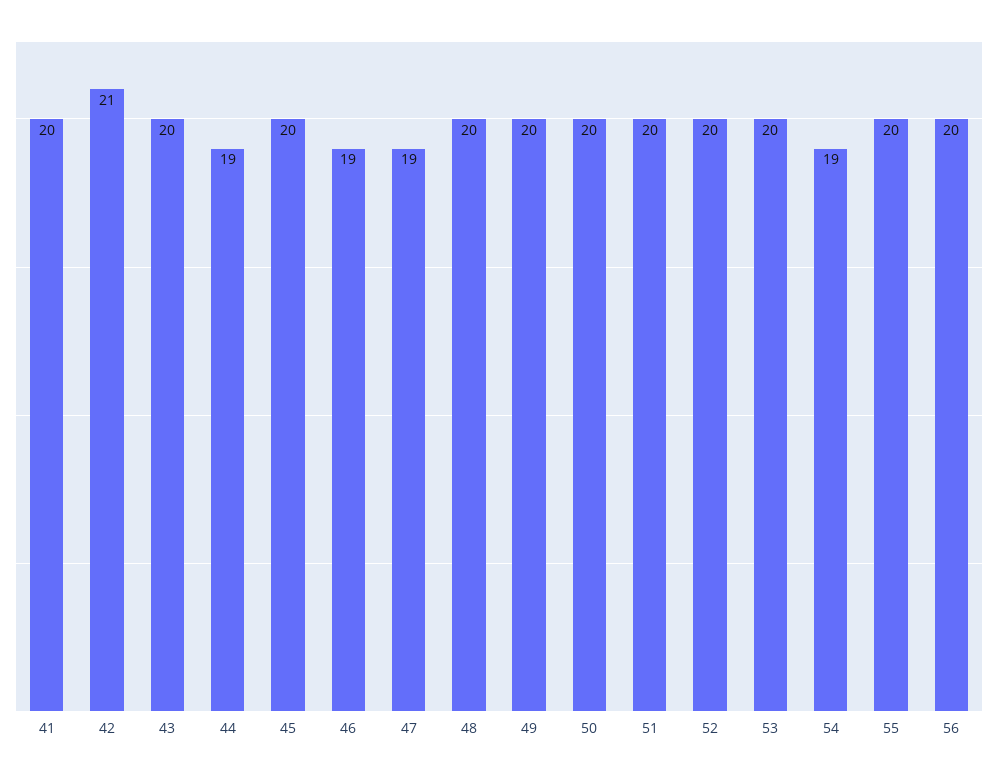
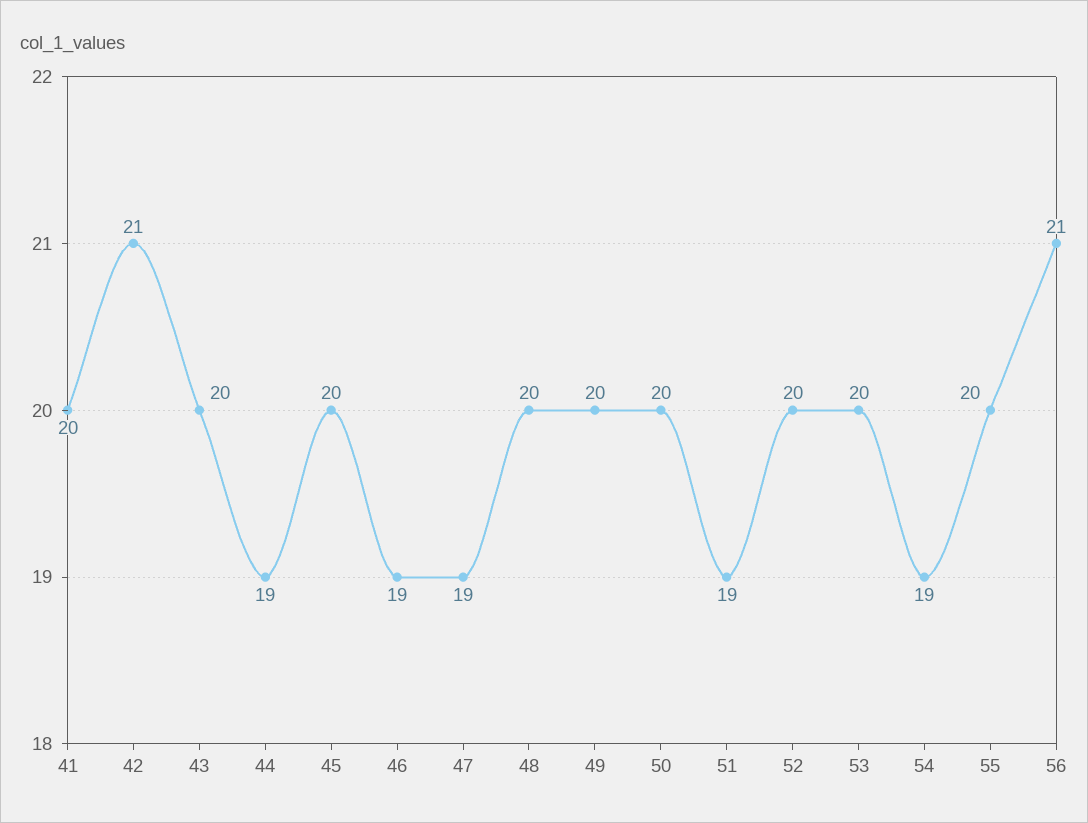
51: 20 -> 19
56: 20 -> 21

